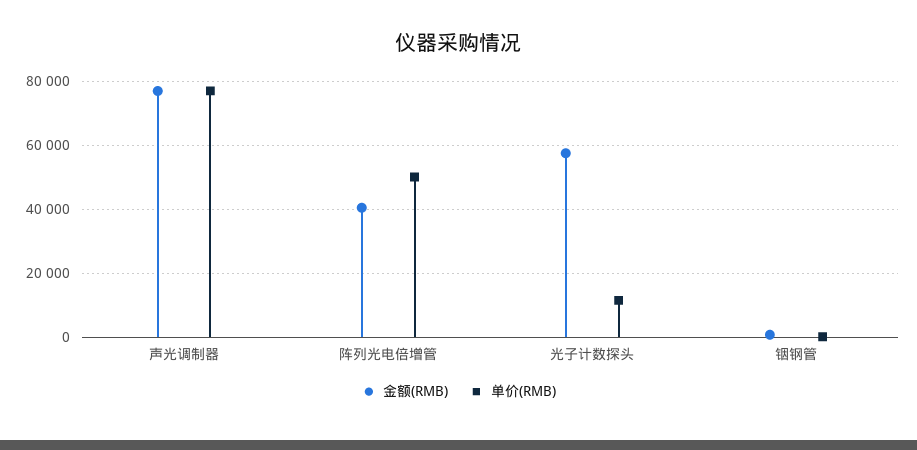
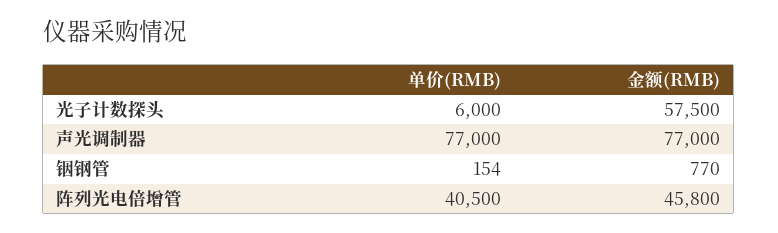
金额(RMB), 阵列光电倍增管: 40000 -> 45800
单价(RMB), 阵列光电倍增管: 50000 -> 40500
单价(RMB), 光子计数探头: 12000 -> 6000

